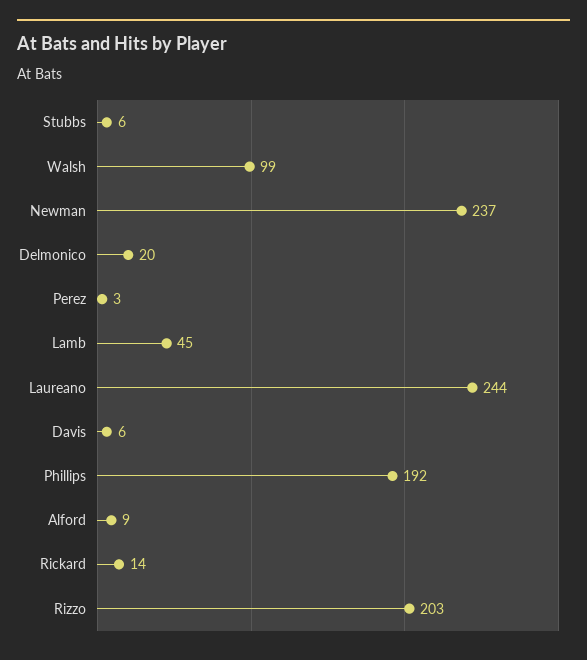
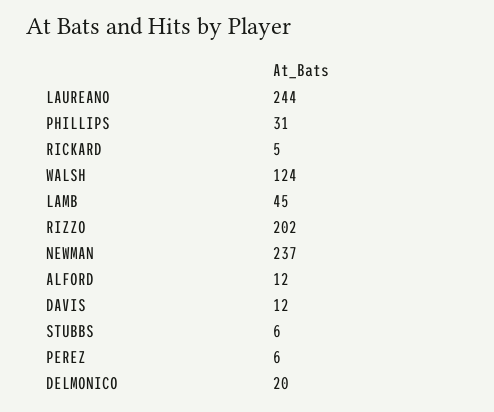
Walsh: 99 -> 124
Perez: 3 -> 6
Davis: 6 -> 12
Phillips: 192 -> 31
Alford: 9 -> 12
Rickard: 14 -> 5
Rizzo: 203 -> 202

